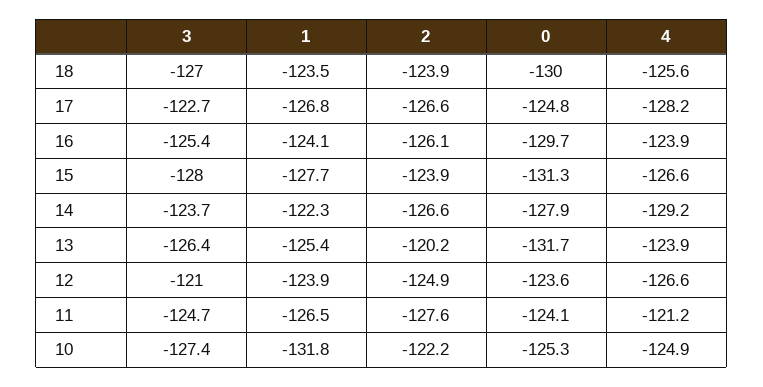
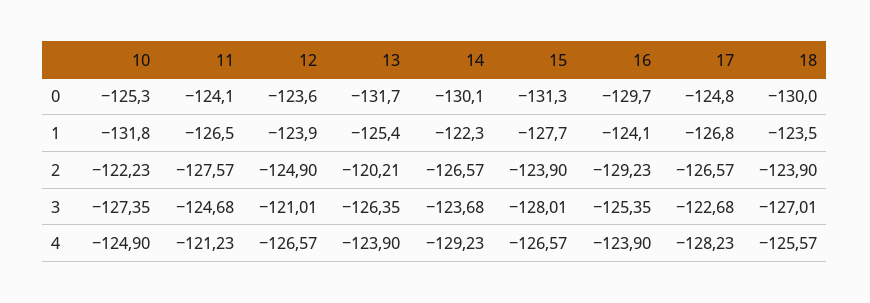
2, 16: -126.1 -> -129.23
0, 14: -127.9 -> -130.1

